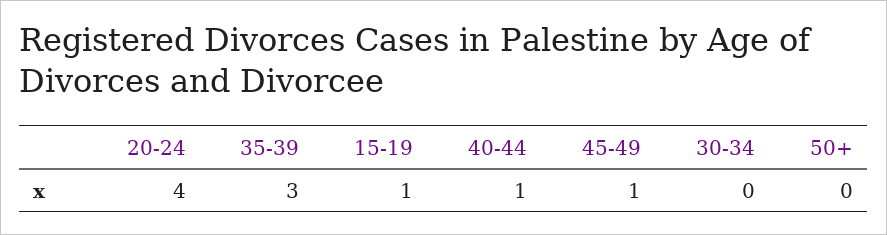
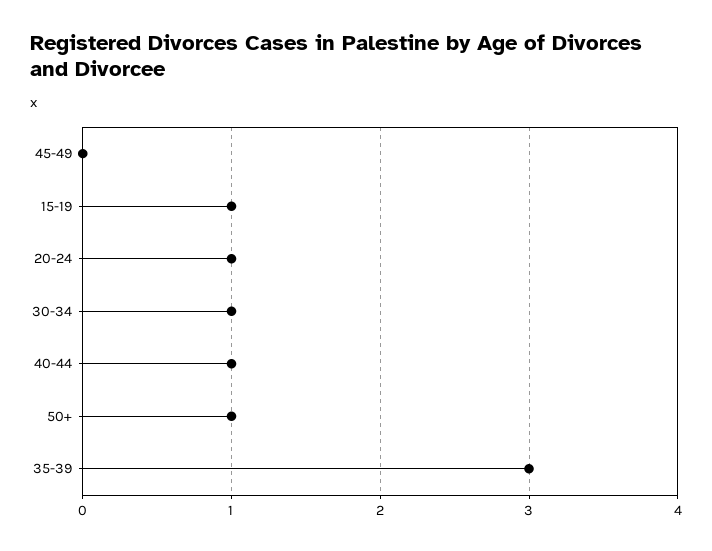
20-24: 4 -> 1
45-49: 1 -> 0
30-34: 0 -> 1
50+: 0 -> 1

